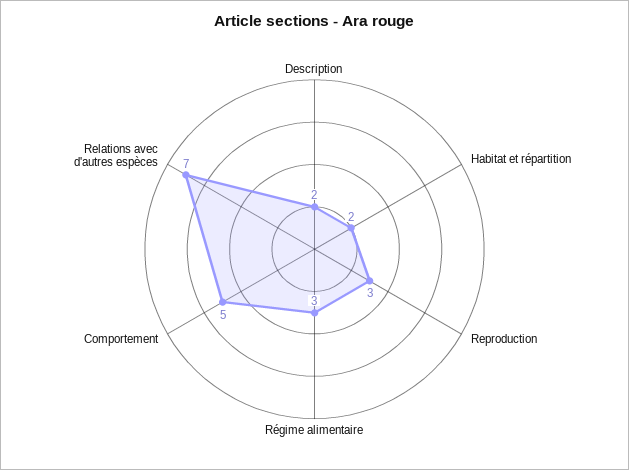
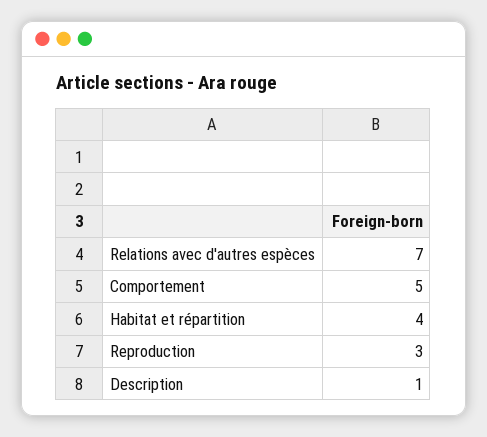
Description: 2 -> 1
Habitat et répartition: 2 -> 4
Régime alimentaire: 3 -> none

